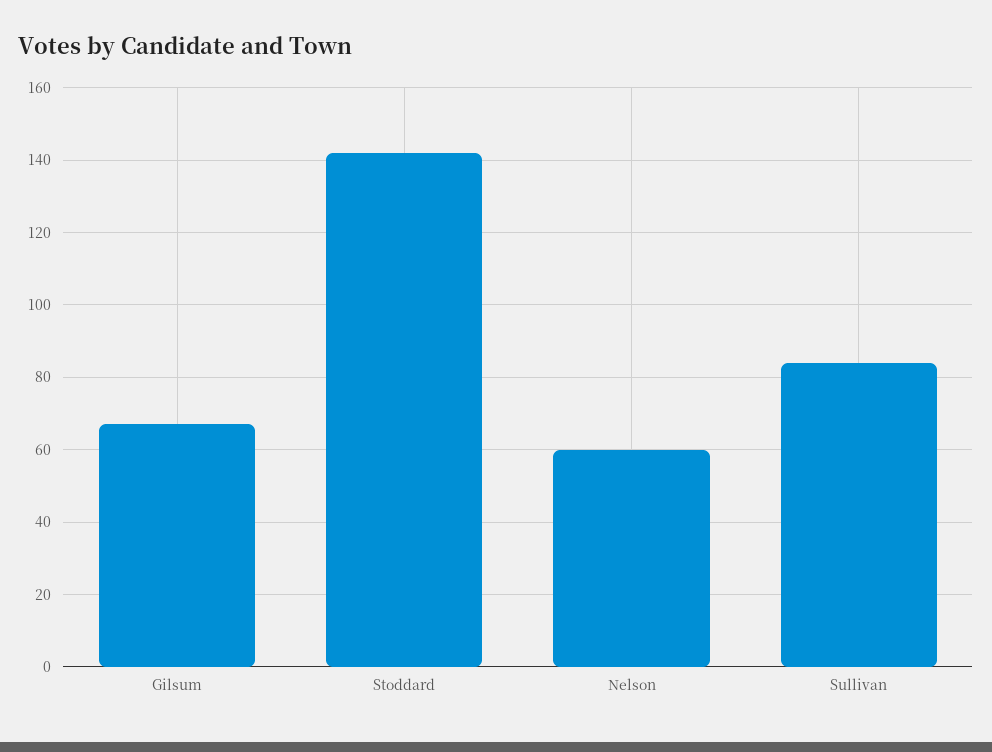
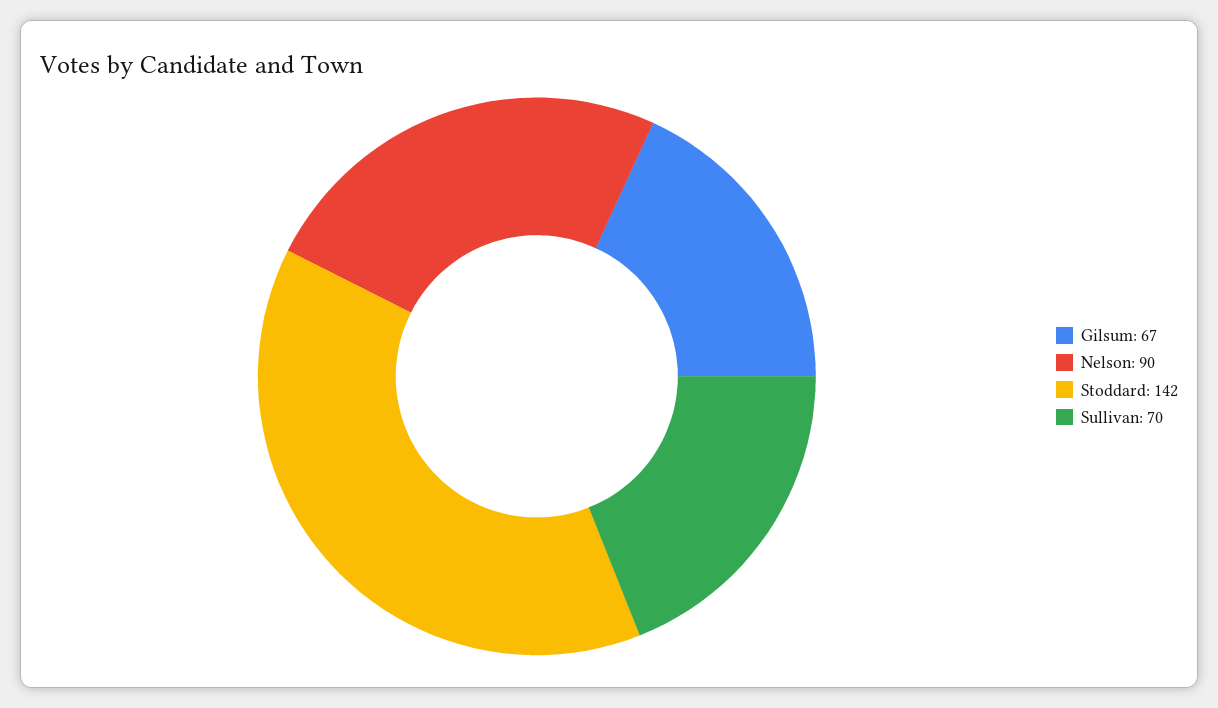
Nelson: 60 -> 90
Sullivan: 85 -> 70

